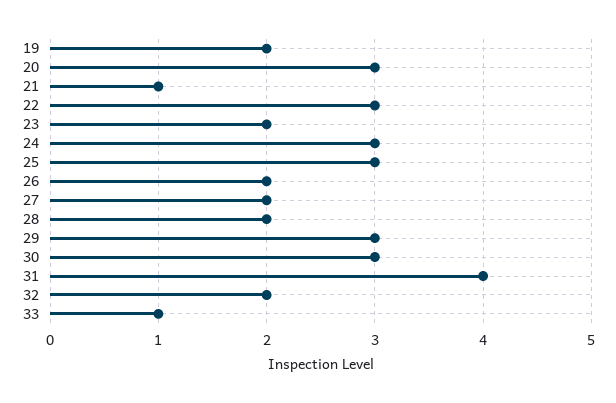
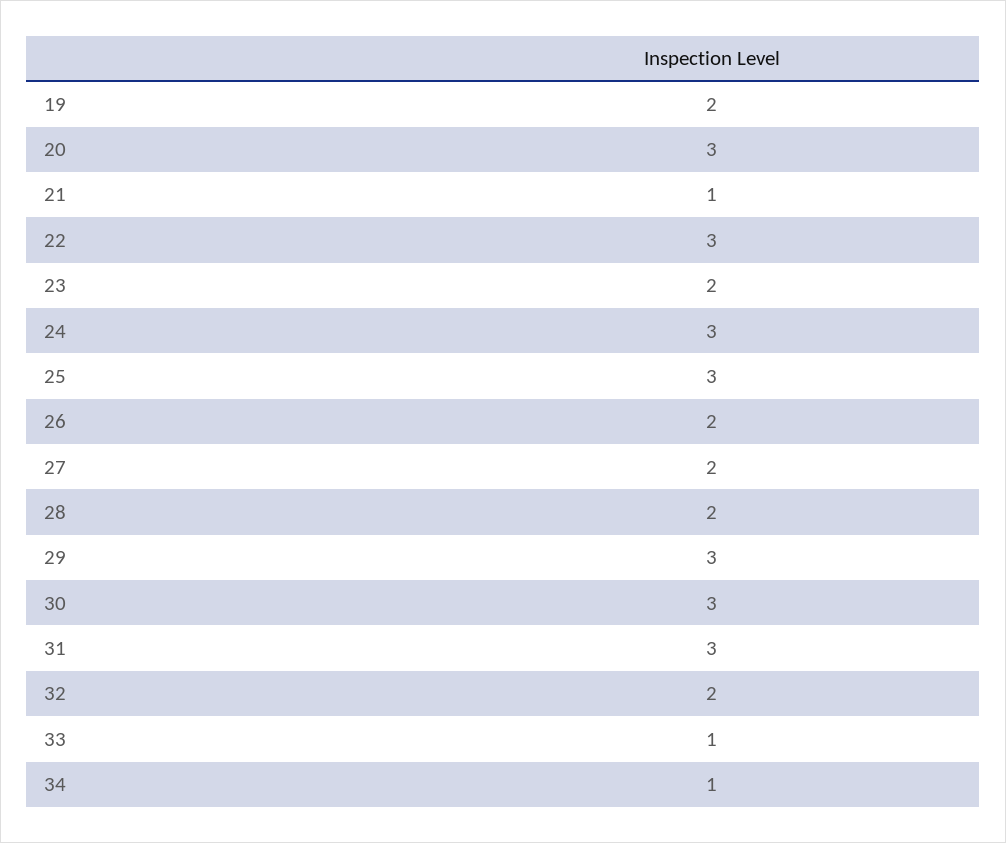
31: 4 -> 3
34: none -> 1

